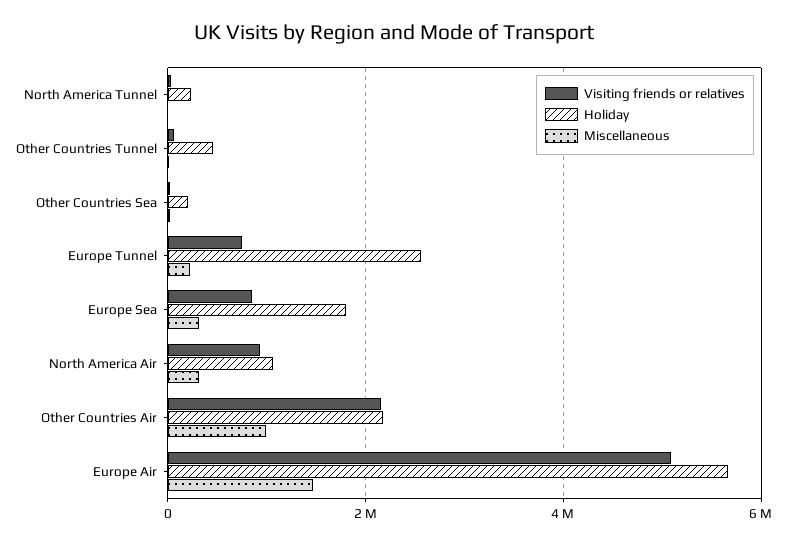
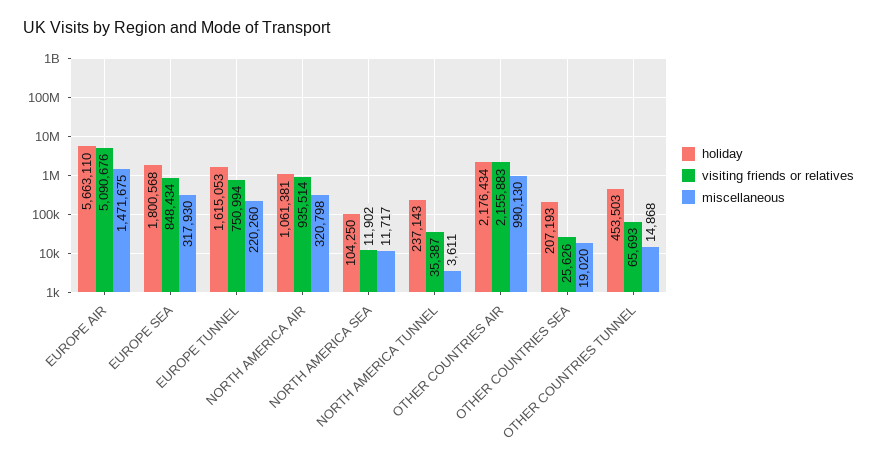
Holiday, Europe Tunnel: 2600000 -> 1615053
Holiday, NORTH AMERICA SEA: none -> 104250
Visiting friends or relatives, NORTH AMERICA SEA: none -> 11902
Miscellaneous, NORTH AMERICA SEA: none -> 11717

